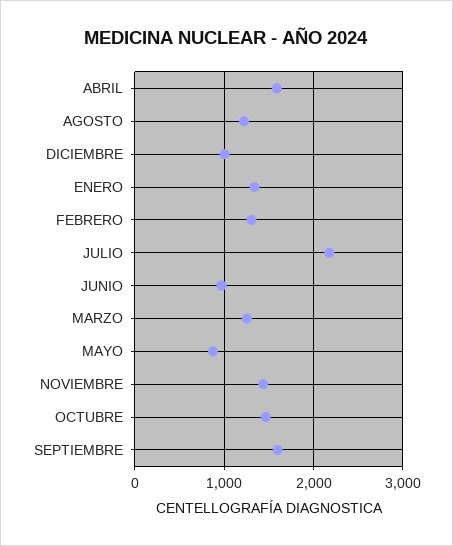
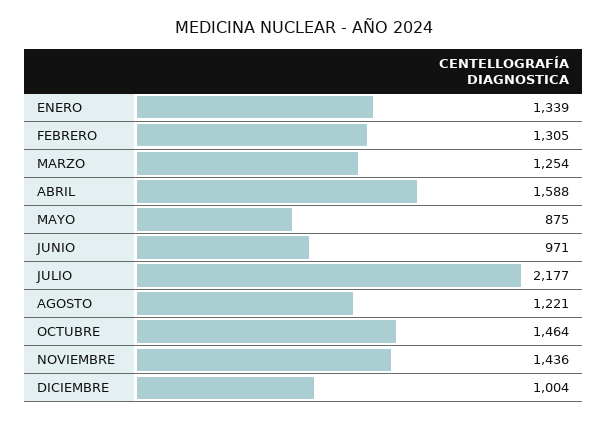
SEPTIEMBRE: 1600 -> none

